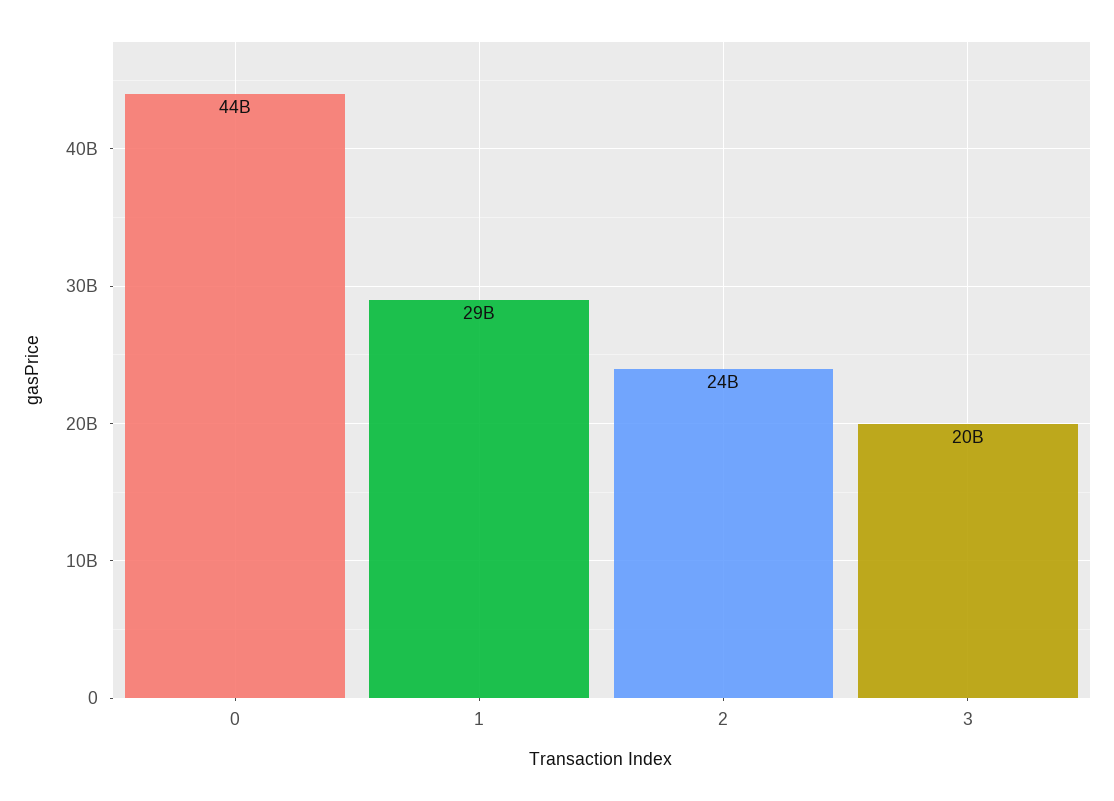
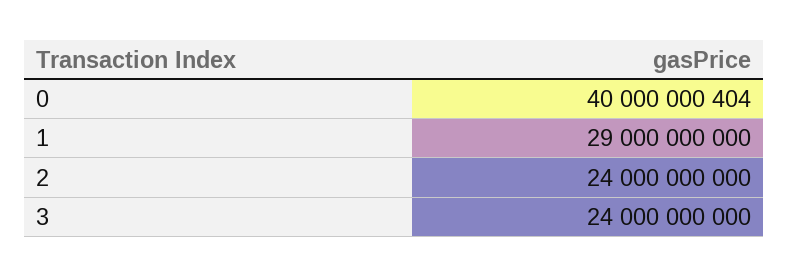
0: 44000000000 -> 40000000404
3: 20000000000 -> 24000000000

